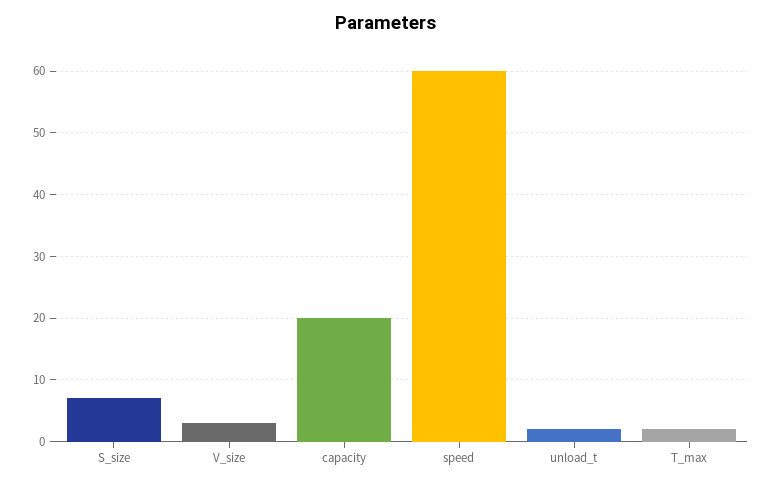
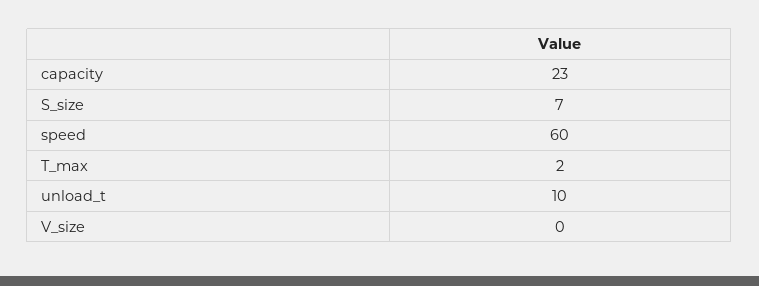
V_size: 3 -> 0
capacity: 20 -> 23
unload_t: 2 -> 10

